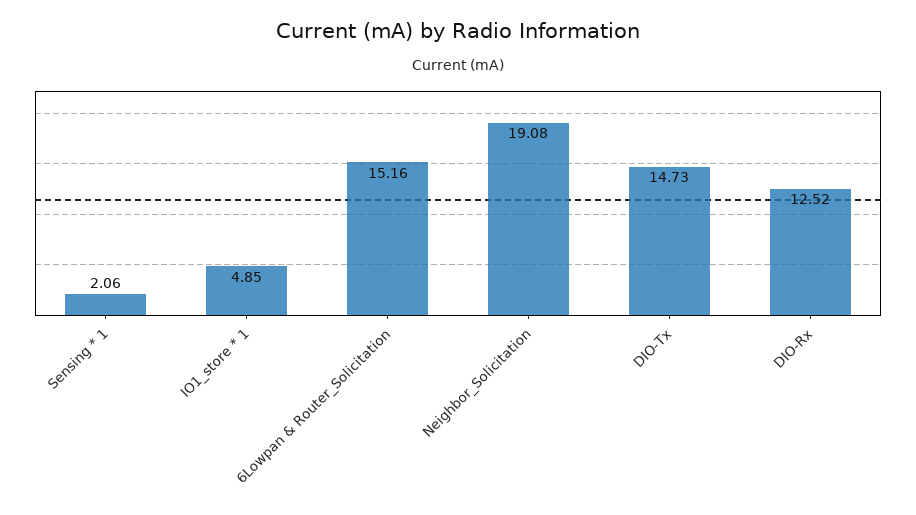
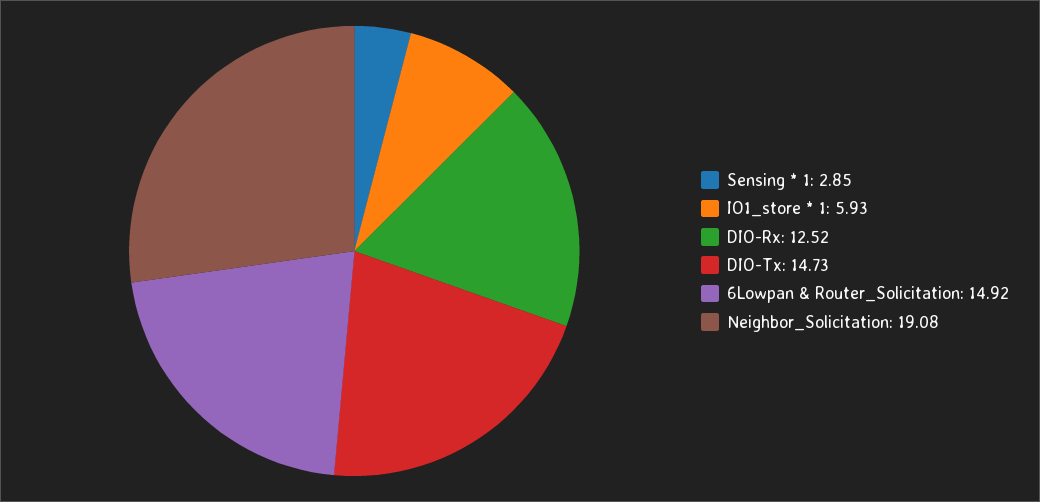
Sensing * 1: 2.06 -> 2.85
IO1_store * 1: 4.85 -> 5.93
6Lowpan & Router_Solicitation: 15.16 -> 14.92

